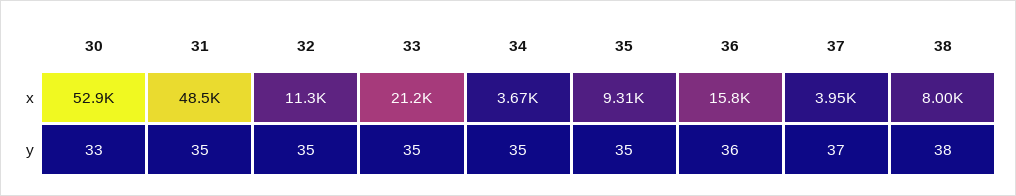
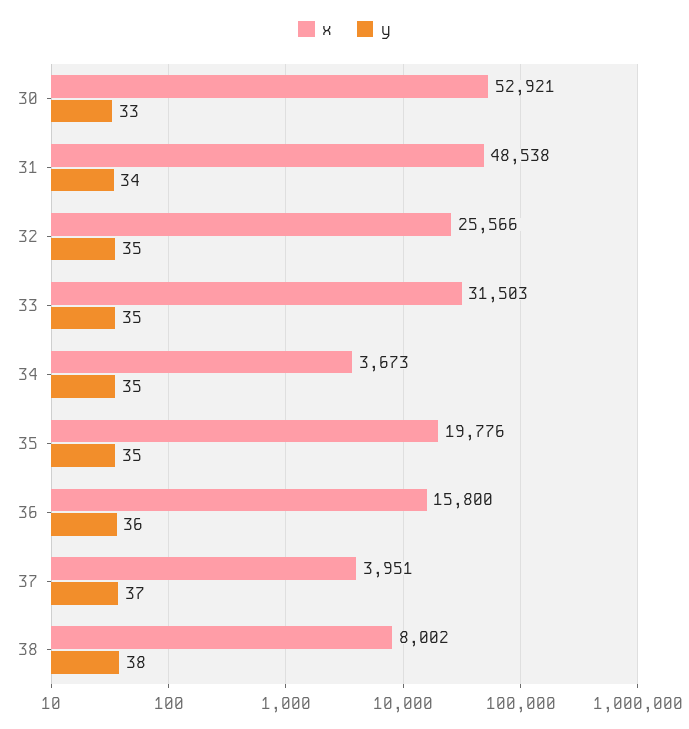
x, 32: 11300 -> 25566
x, 33: 21200 -> 31503
x, 35: 9310 -> 19776
y, 31: 35 -> 34

